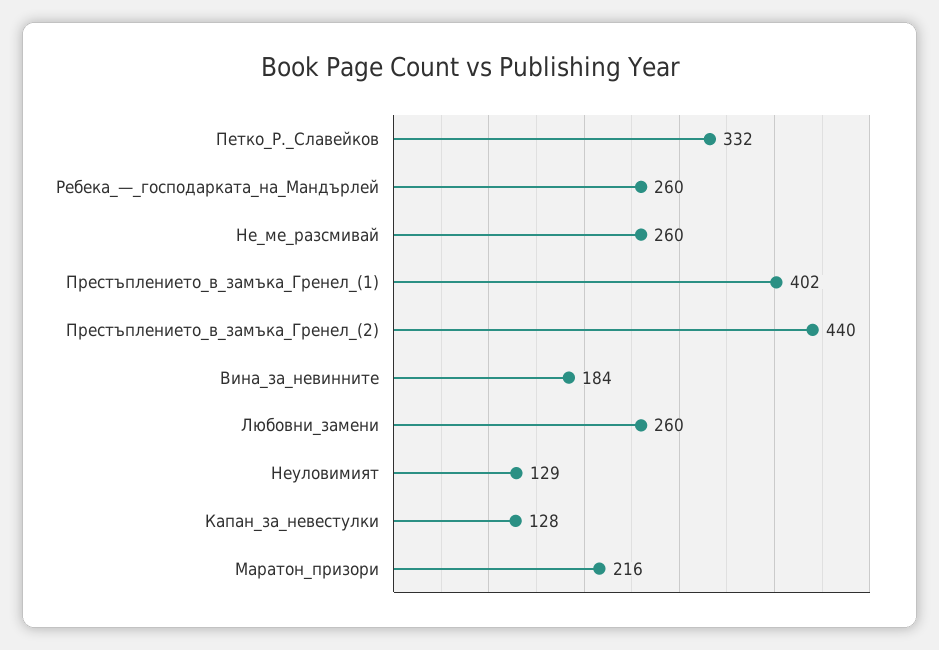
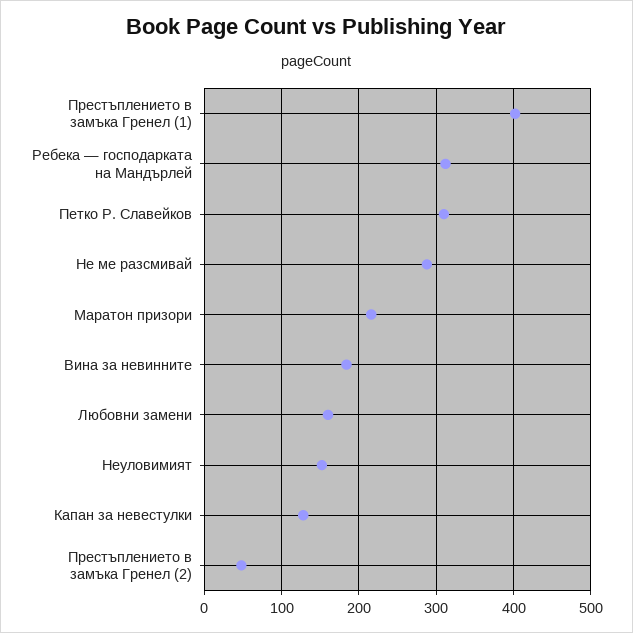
Петко_Р._Славейков: 332 -> 310
Ребека_—_господарката_на_Мандърлей: 260 -> 310
Не_ме_разсмивай: 260 -> 290
Престъплението_в_замъка_Гренел_(2): 440 -> 50
Любовни_замени: 260 -> 160
Неуловимият: 129 -> 150

